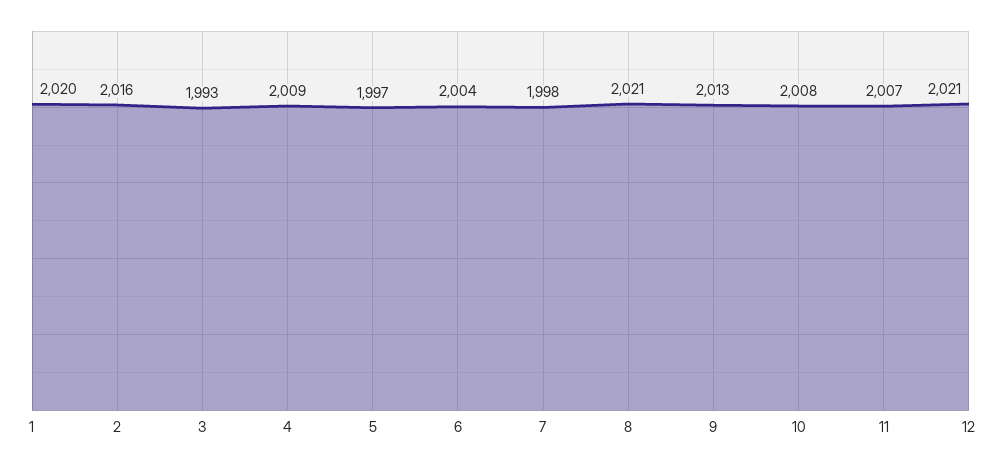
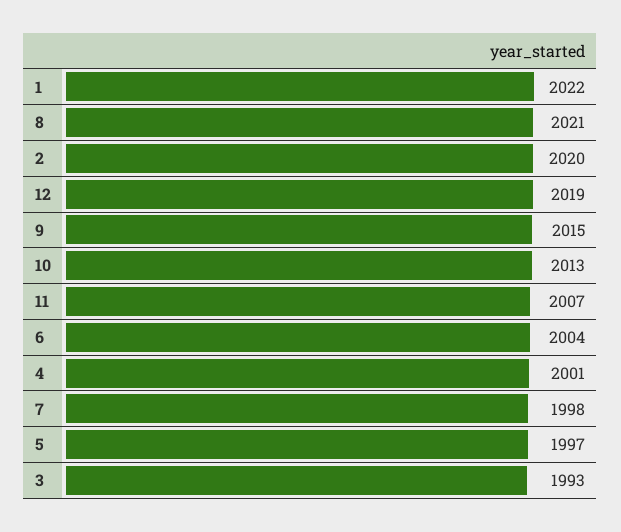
1: 2020 -> 2022
2: 2016 -> 2020
4: 2009 -> 2001
9: 2013 -> 2015
10: 2008 -> 2013
12: 2021 -> 2019

